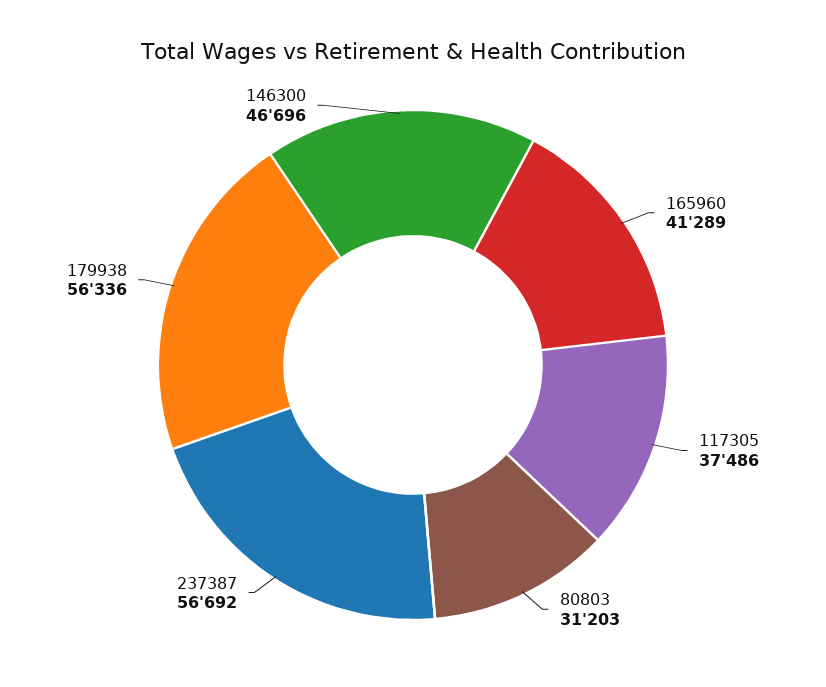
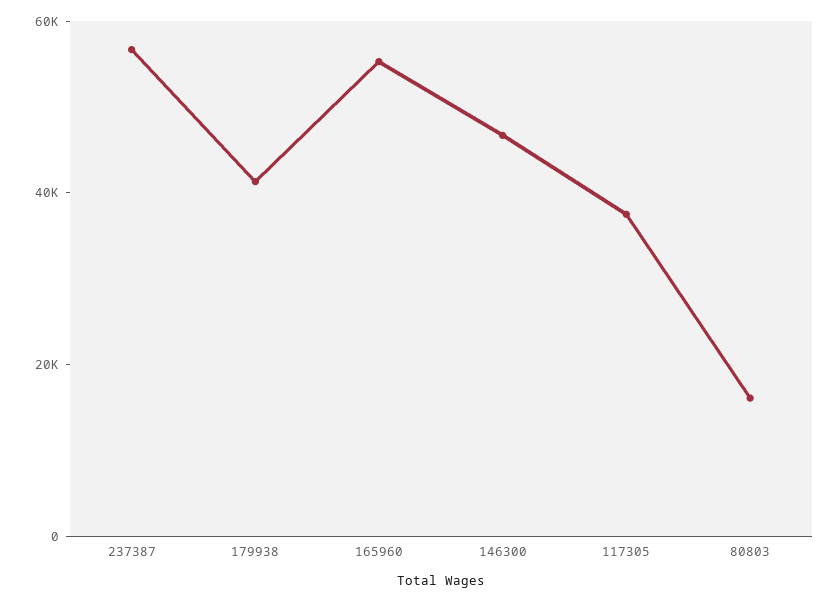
165960: 41289 -> 55000
80803: 31203 -> 15000
179938: 56336 -> 40000

